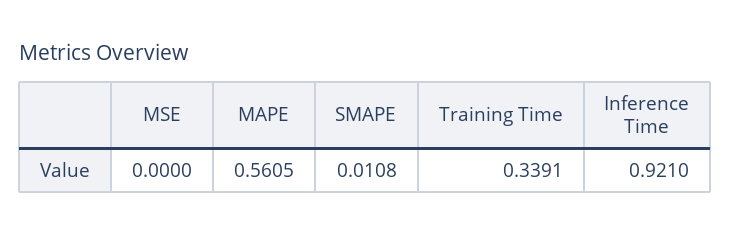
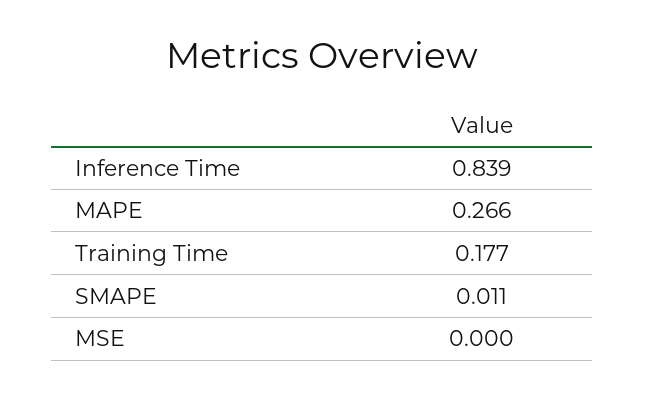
MAPE: 0.5605 -> 0.266
Training Time: 0.3391 -> 0.177
Inference Time: 0.921 -> 0.839

